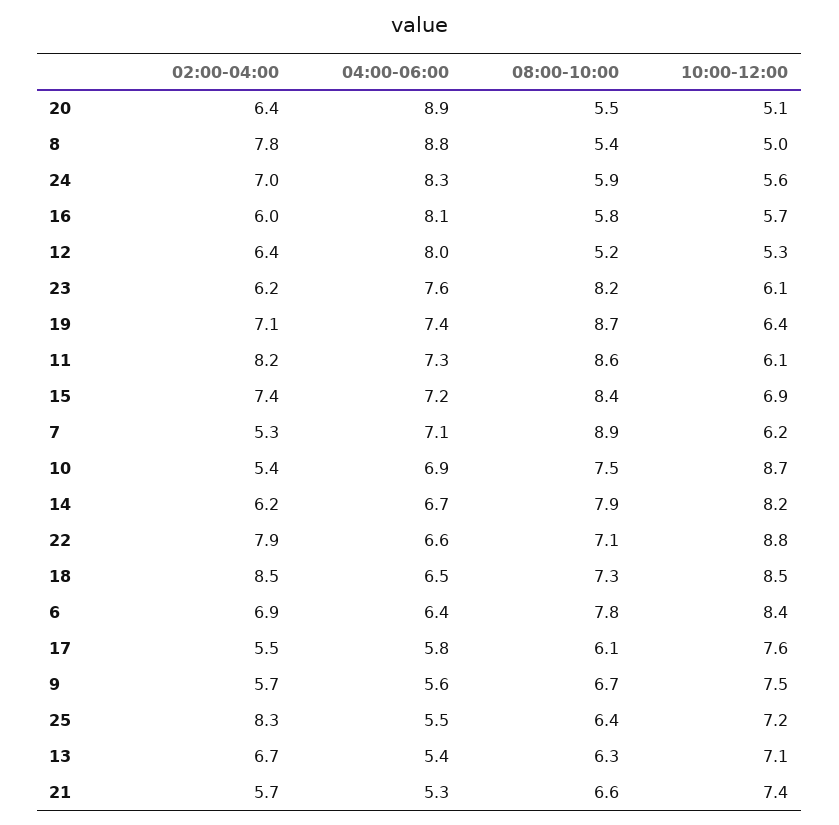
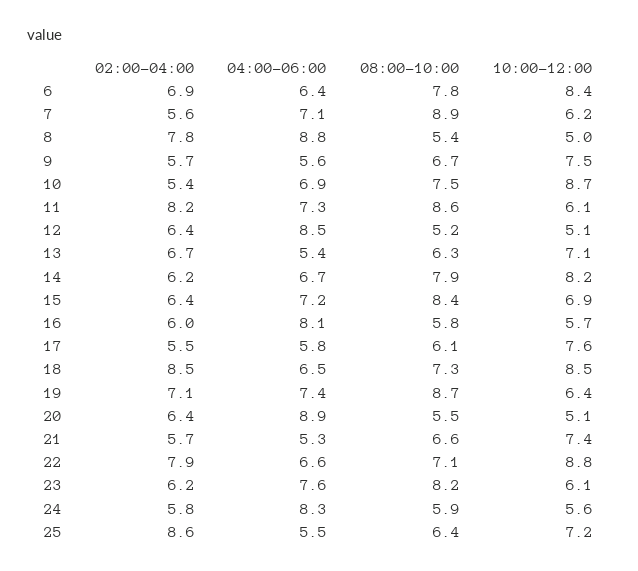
02:00-04:00, 24: 7 -> 5.8
04:00-06:00, 12: 8 -> 8.5
10:00-12:00, 12: 5.3 -> 5.1
02:00-04:00, 15: 7.4 -> 6.4
02:00-04:00, 7: 5.3 -> 5.6
02:00-04:00, 25: 8.3 -> 8.6

